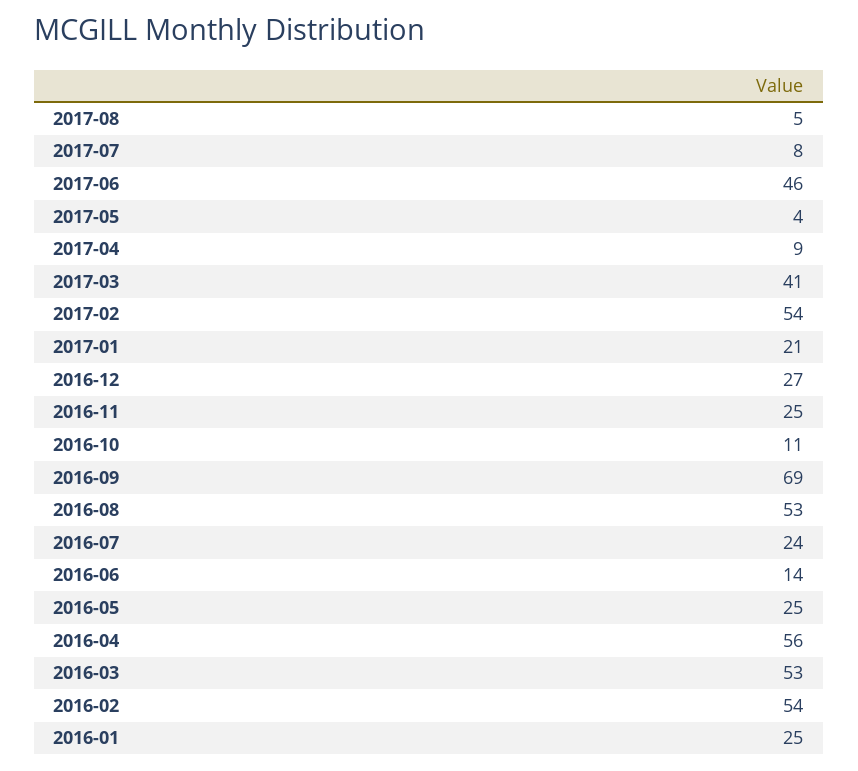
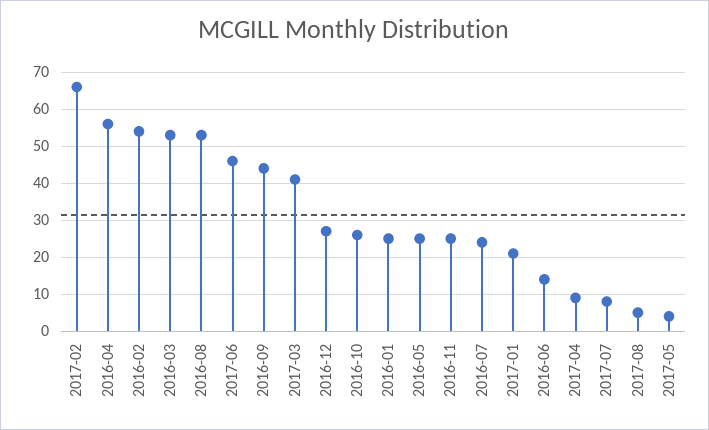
2017-02: 54 -> 65
2016-10: 11 -> 25
2016-09: 69 -> 45

